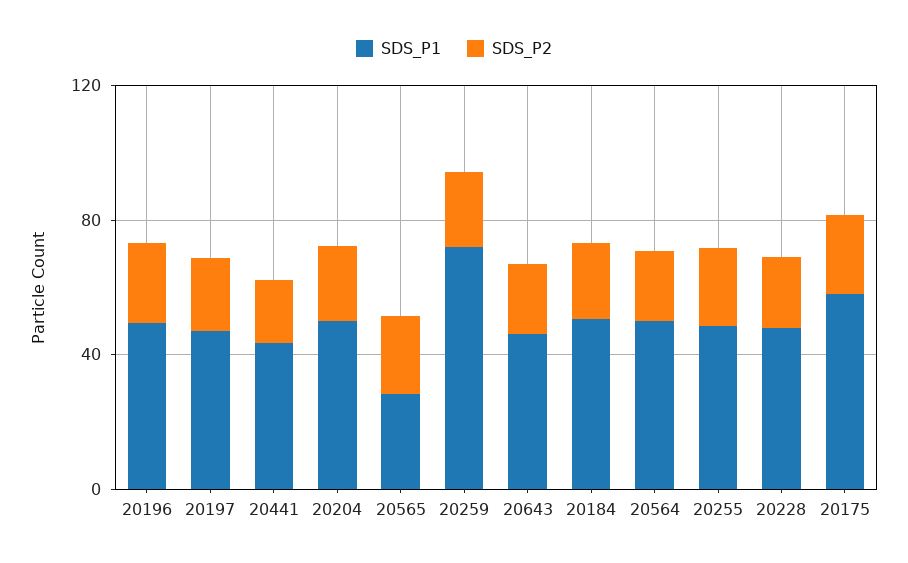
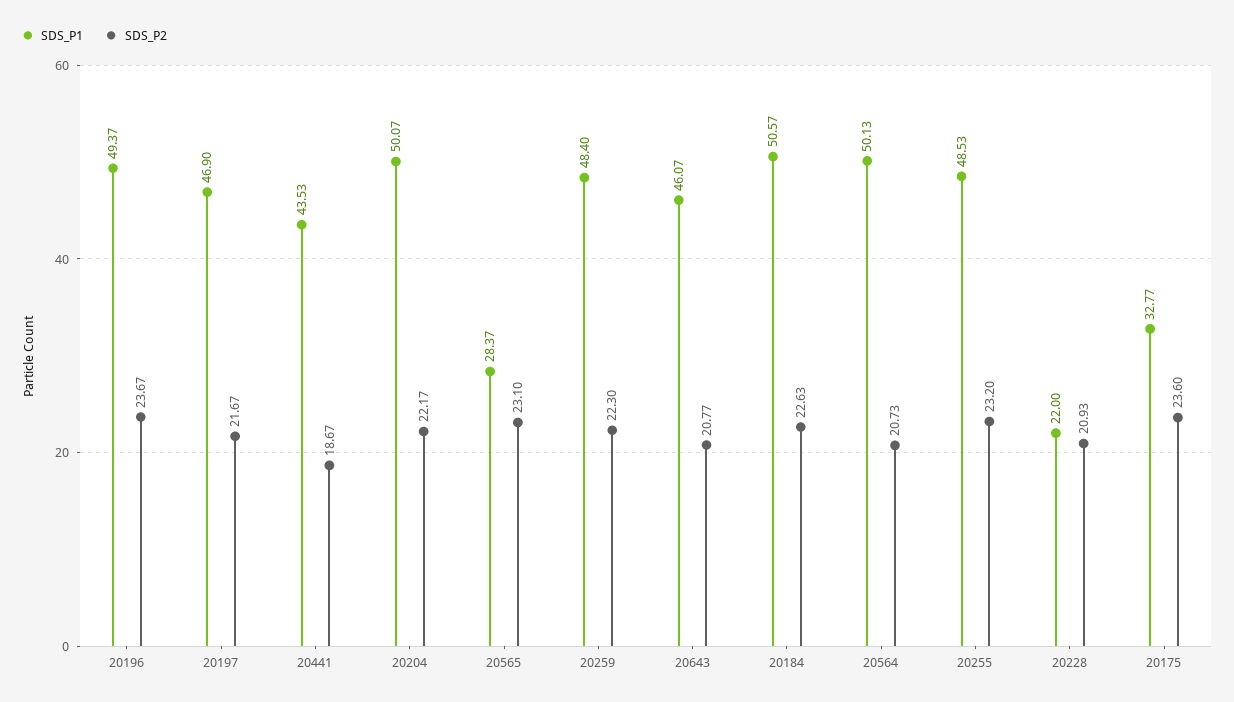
SDS_P1, 20259: 70 -> 48.4
SDS_P1, 20228: 50 -> 22
SDS_P1, 20175: 60 -> 32.77

